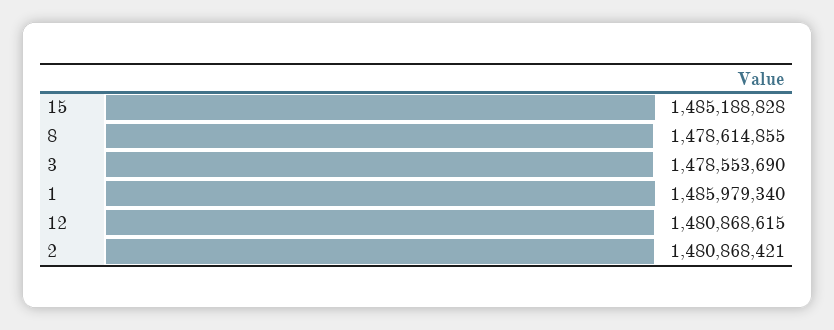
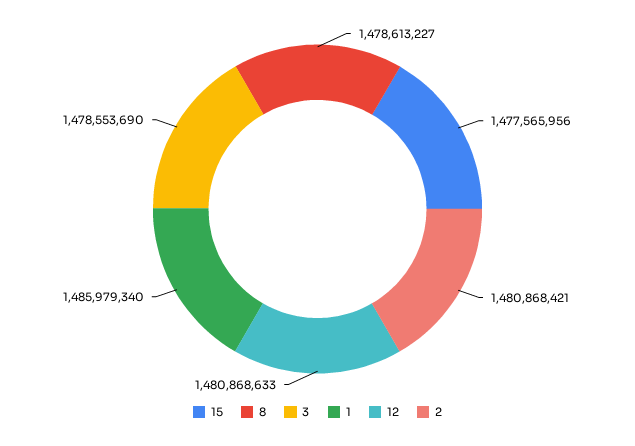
15: 1485188828 -> 1477565956
8: 1478614855 -> 1478613227
12: 1480868615 -> 1480868633

